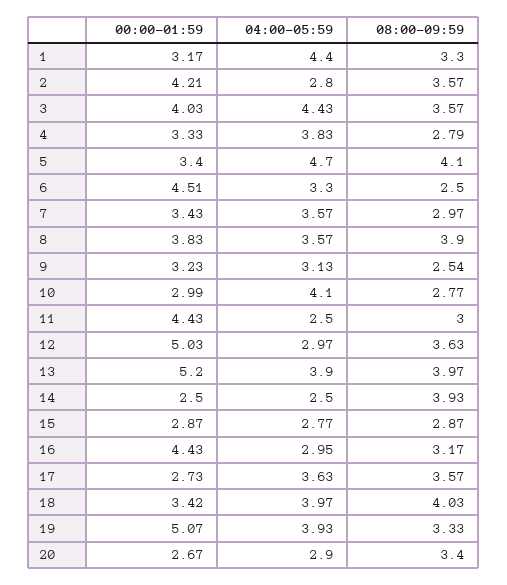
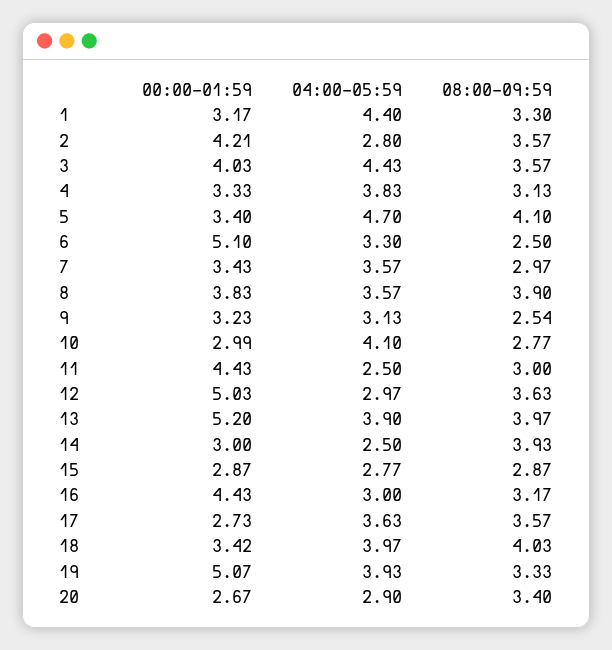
08:00-09:59, 4: 2.79 -> 3.13
00:00-01:59, 6: 4.51 -> 5.1
00:00-01:59, 14: 2.5 -> 3
04:00-05:59, 16: 2.95 -> 3

